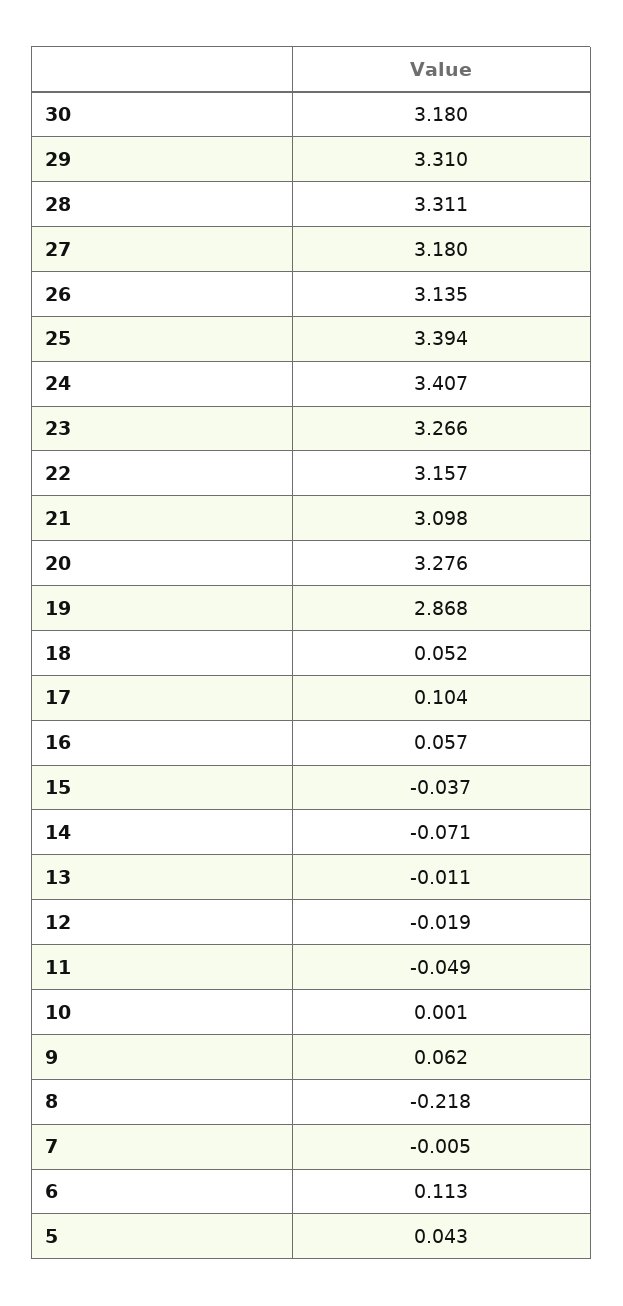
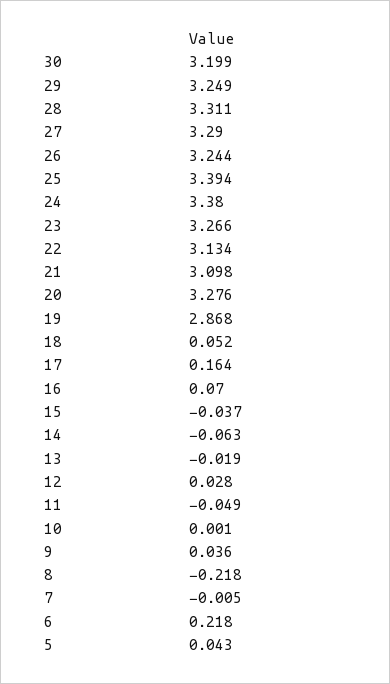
30: 3.18 -> 3.199
29: 3.31 -> 3.249
27: 3.18 -> 3.29
26: 3.135 -> 3.244
24: 3.407 -> 3.38
22: 3.157 -> 3.134
17: 0.104 -> 0.164
16: 0.057 -> 0.07
14: -0.071 -> -0.063
13: -0.011 -> -0.019
12: -0.019 -> 0.028
9: 0.062 -> 0.036
6: 0.113 -> 0.218

